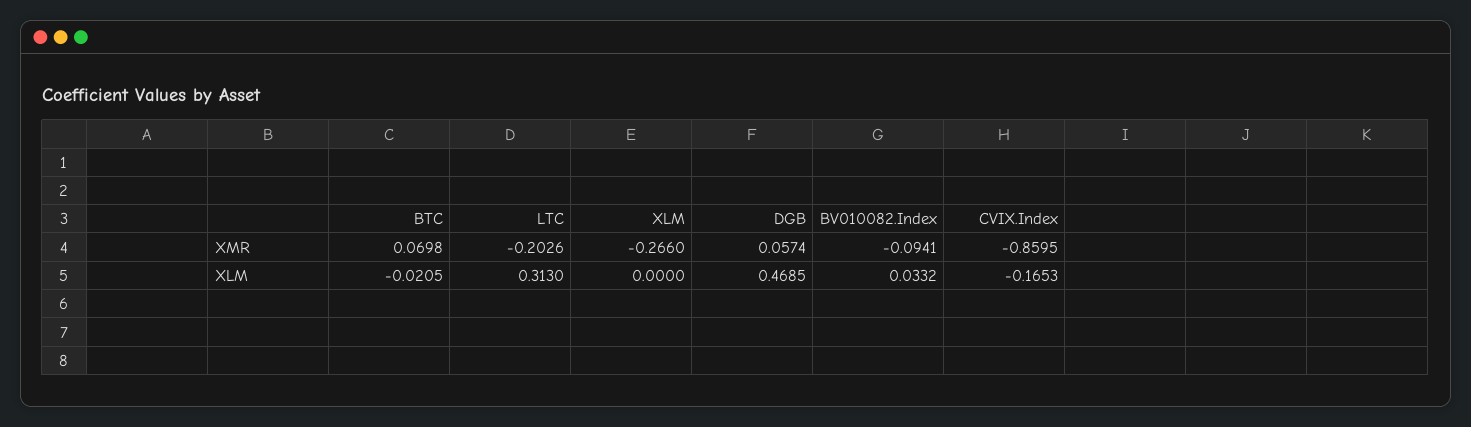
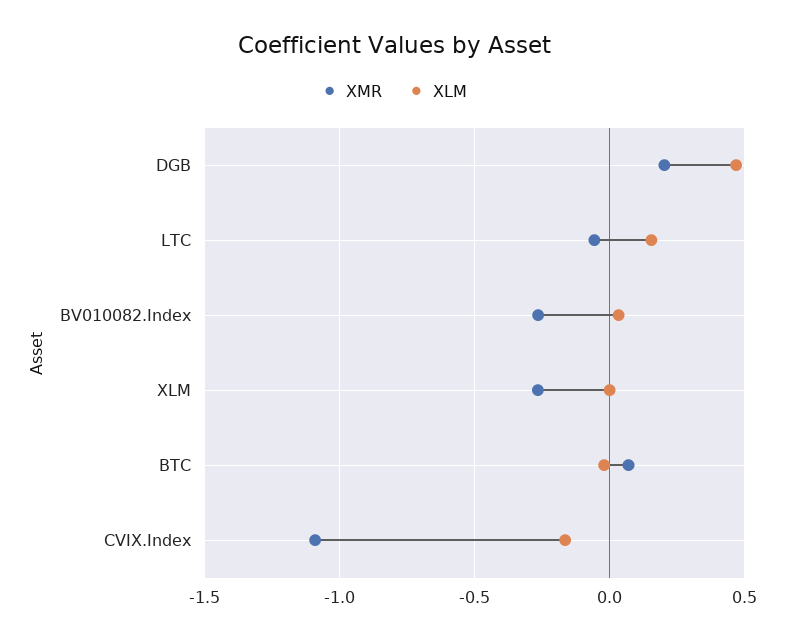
XMR, LTC: -0.2026 -> -0.05
XMR, DGB: 0.0574 -> 0.2
XMR, BV010082.Index: -0.0941 -> -0.25
XMR, CVIX.Index: -0.8595 -> -1.1
XLM, LTC: 0.313 -> 0.15

